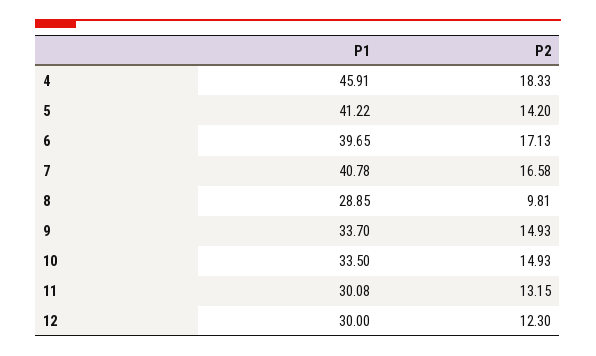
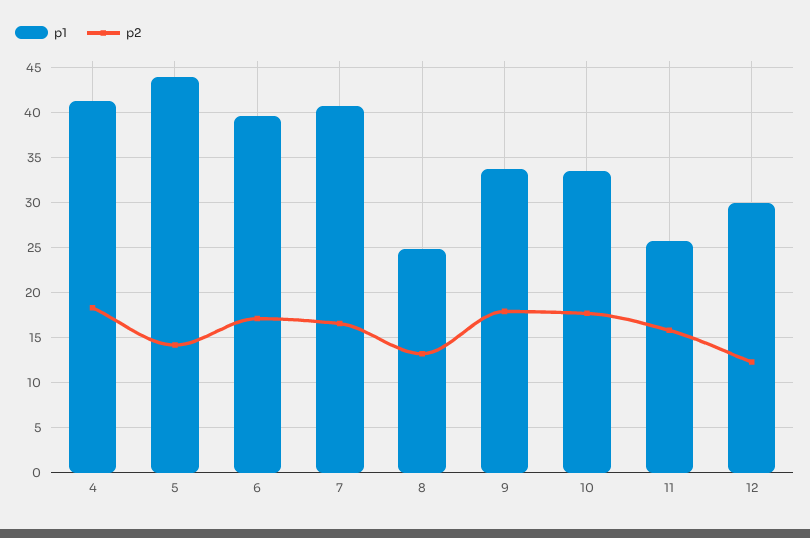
P1, 4: 45.91 -> 41
P1, 5: 41.22 -> 44
P1, 8: 28.85 -> 25
P2, 8: 9.81 -> 13
P2, 9: 14.93 -> 18
P2, 10: 14.93 -> 18
P1, 11: 30.08 -> 26
P2, 11: 13.15 -> 16

